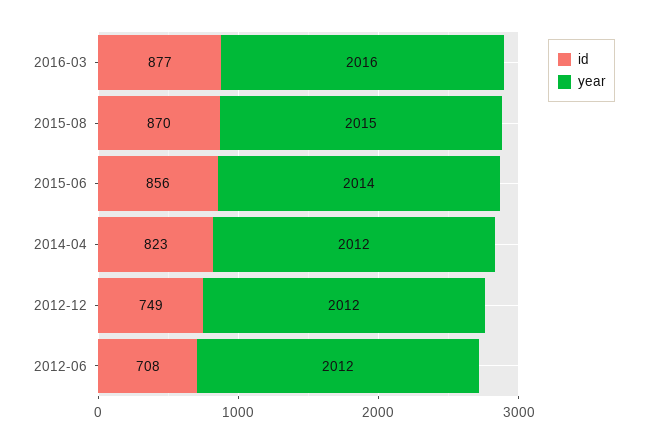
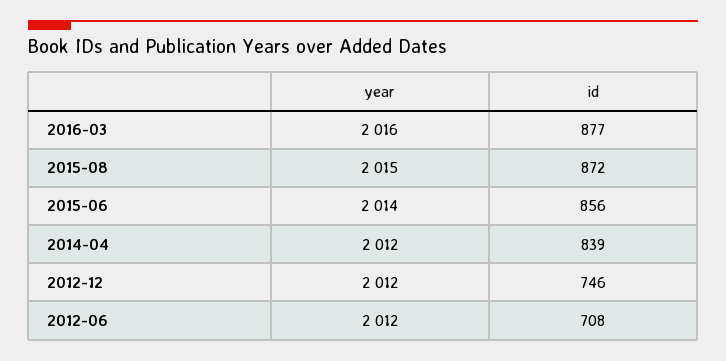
id, 2015-08: 870 -> 872
id, 2014-04: 823 -> 839
id, 2012-12: 749 -> 746

